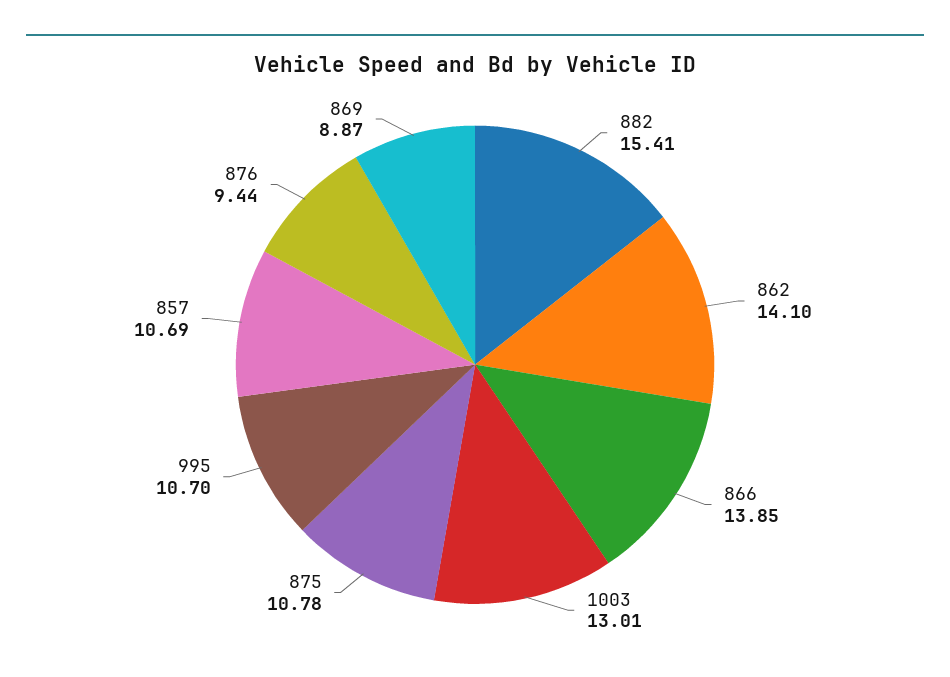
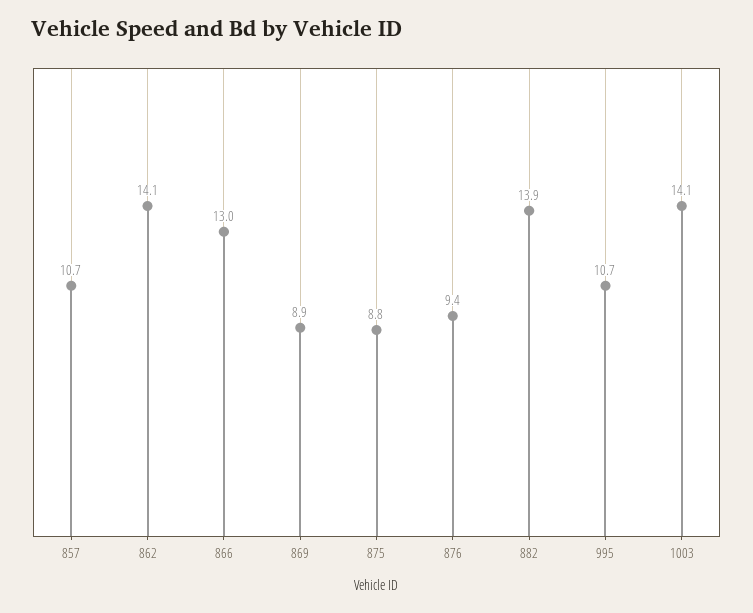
882: 15.41 -> 13.9
866: 13.85 -> 13
1003: 13.01 -> 14.1
875: 10.78 -> 8.8

